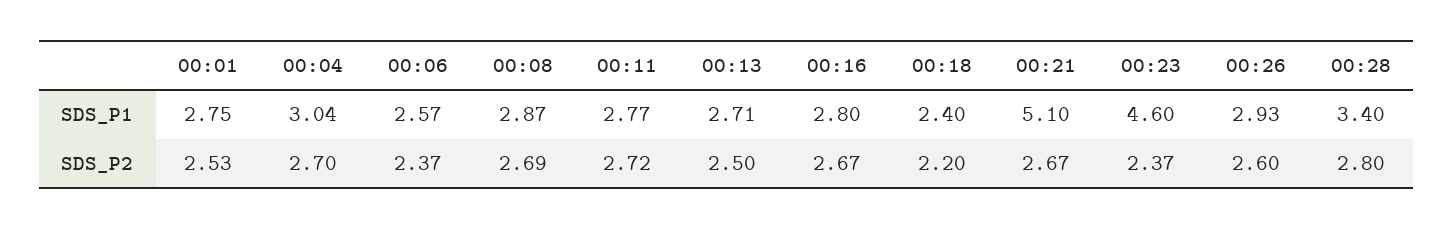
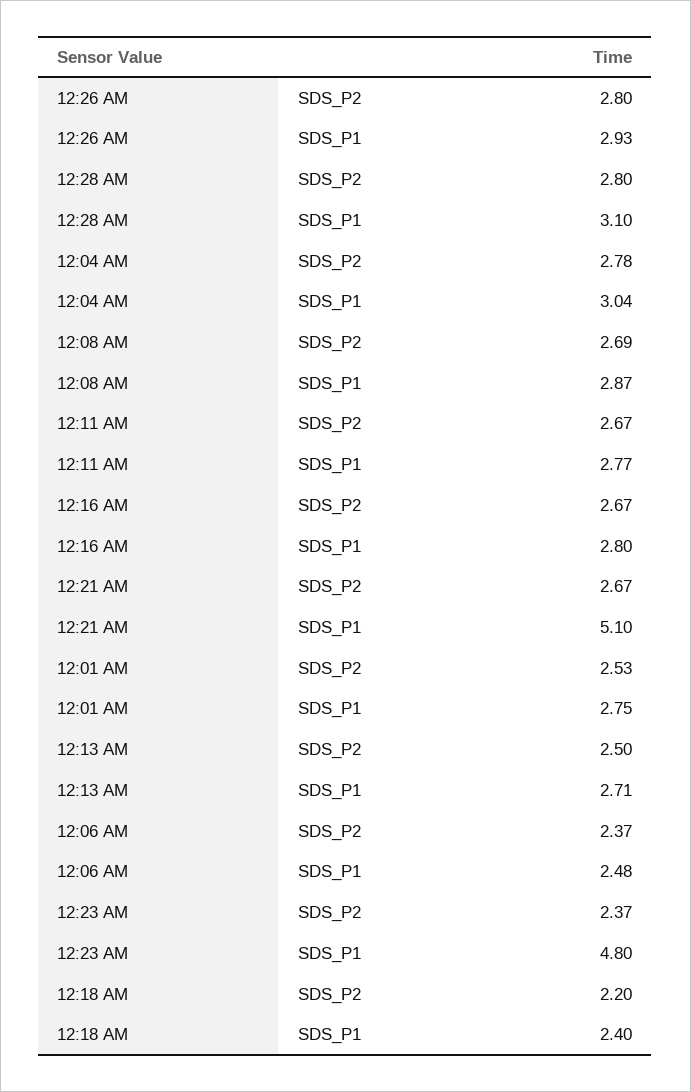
00:06, SDS_P1: 2.57 -> 2.48
00:23, SDS_P1: 4.6 -> 4.8
00:28, SDS_P1: 3.4 -> 3.1
00:04, SDS_P2: 2.7 -> 2.78
00:11, SDS_P2: 2.72 -> 2.67
00:26, SDS_P2: 2.6 -> 2.8

